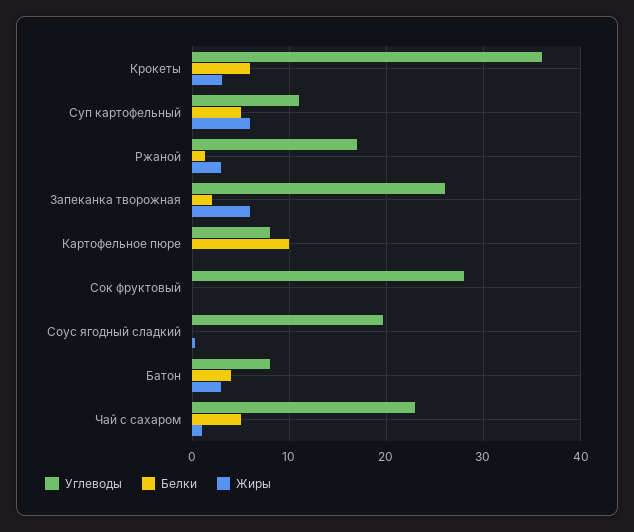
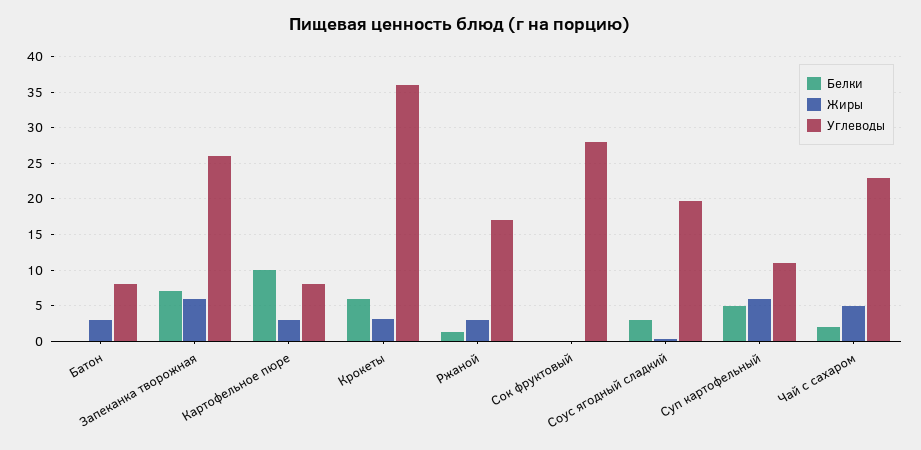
Белки, Запеканка творожная: 2 -> 7
Жиры, Картофельное пюре: 0 -> 3
Белки, Соус ягодный сладкий: 0 -> 3
Белки, Батон: 4 -> 0
Белки, Чай с сахаром: 5 -> 2
Жиры, Чай с сахаром: 1 -> 5

